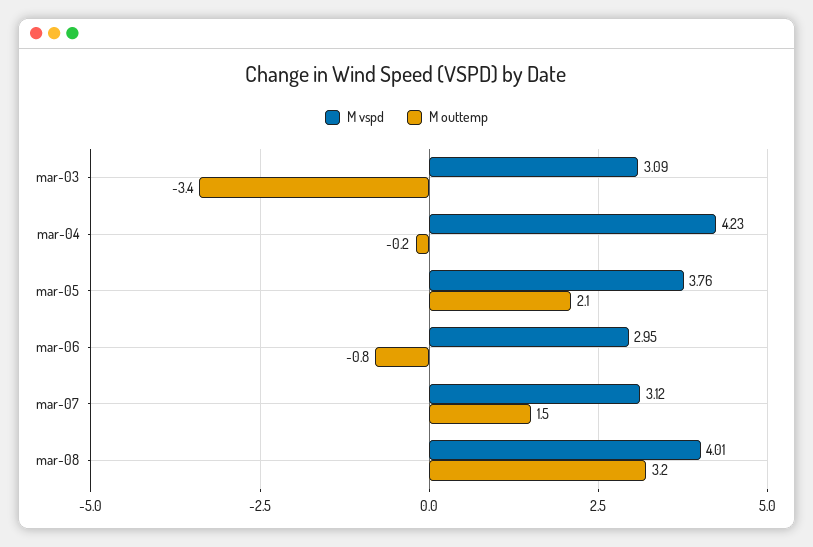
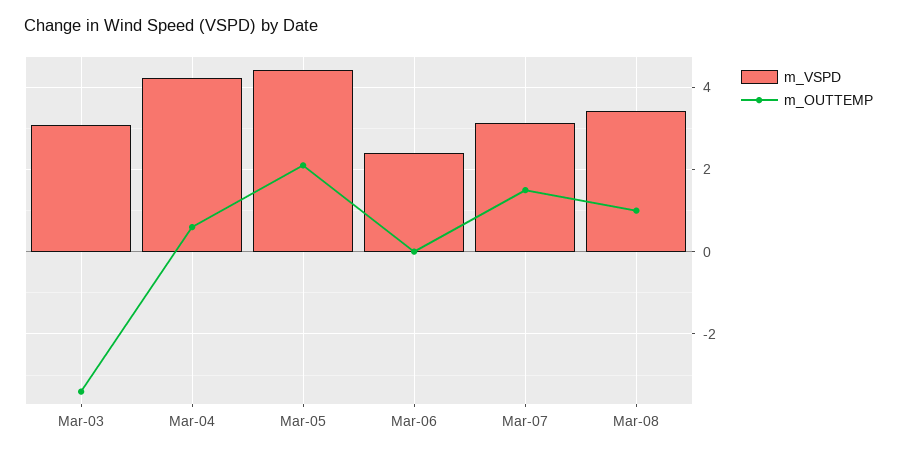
M outtemp, mar-04: -0.2 -> 0.6
M vspd, mar-05: 3.76 -> 4.4
M vspd, mar-06: 2.95 -> 2.4
M outtemp, mar-06: -0.8 -> 0
M vspd, mar-08: 4.01 -> 3.4
M outtemp, mar-08: 3.2 -> 1

